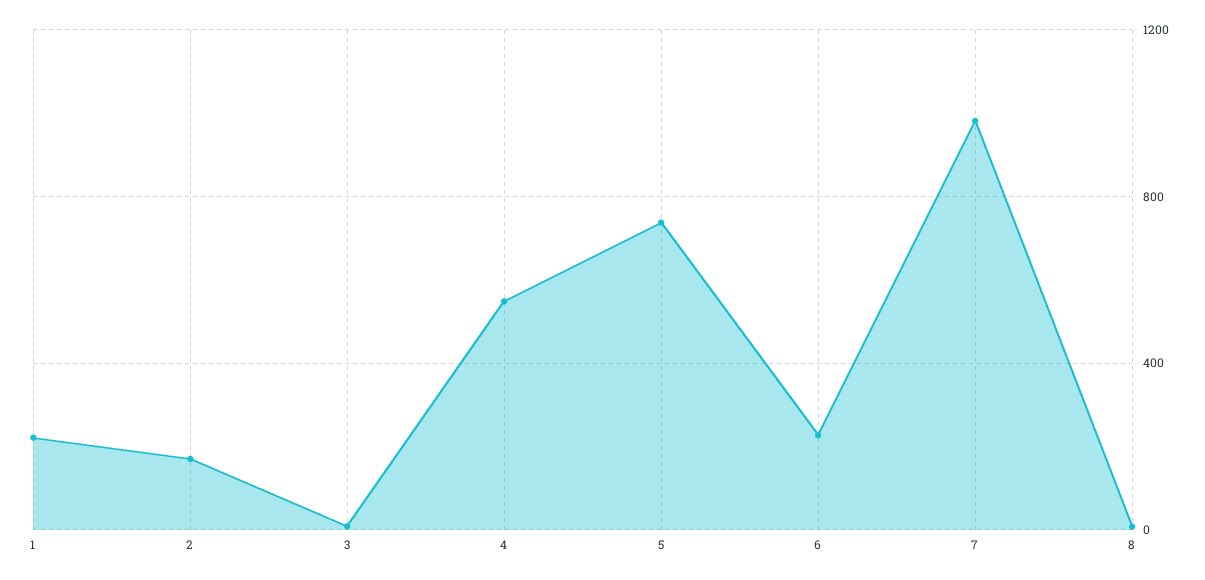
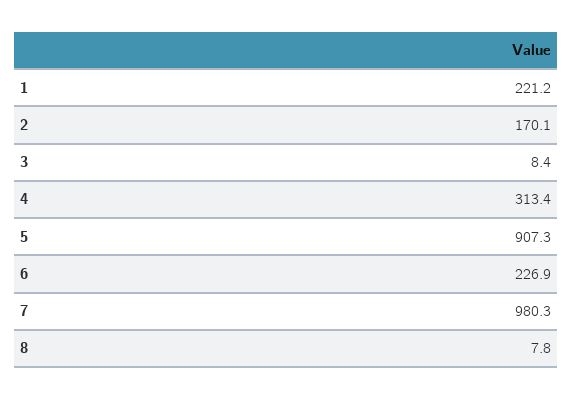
4: 550 -> 313.4
5: 750 -> 907.3

